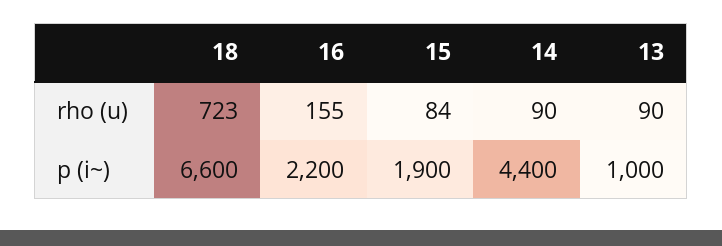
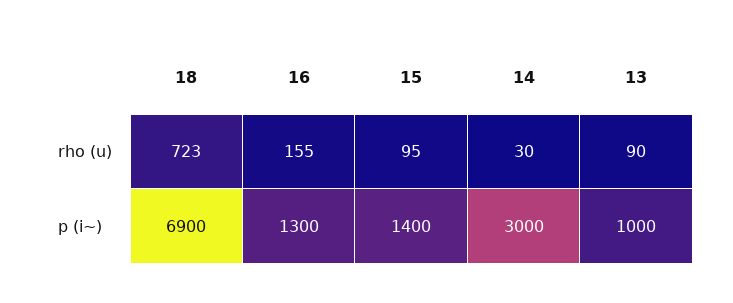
15, rho (u): 84 -> 95
14, rho (u): 90 -> 30
18, p (i~): 6600 -> 6900
16, p (i~): 2200 -> 1300
15, p (i~): 1900 -> 1400
14, p (i~): 4400 -> 3000

